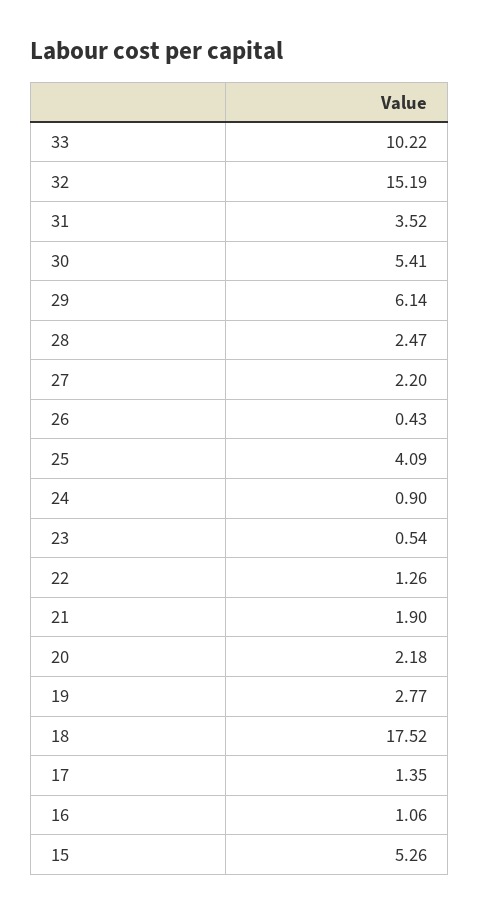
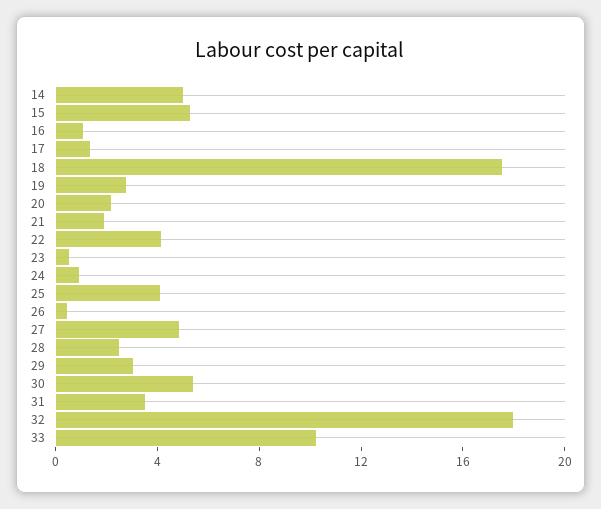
32: 15.19 -> 18
29: 6.14 -> 3
27: 2.2 -> 5
22: 1.26 -> 4
14: none -> 5

